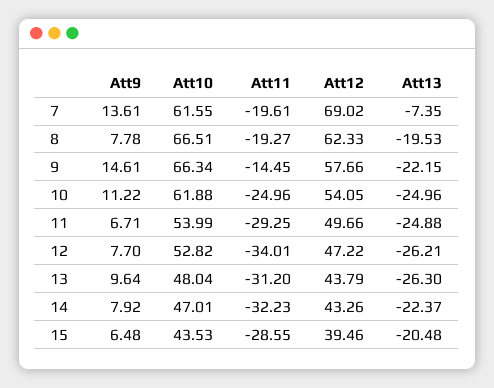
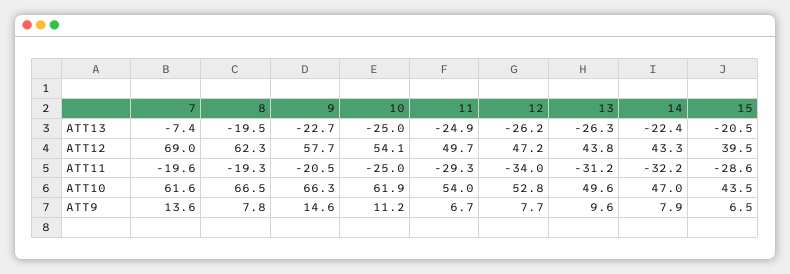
Att11, 9: -14.45 -> -20.5
Att13, 9: -22.15 -> -22.7
Att10, 13: 48.04 -> 49.6

